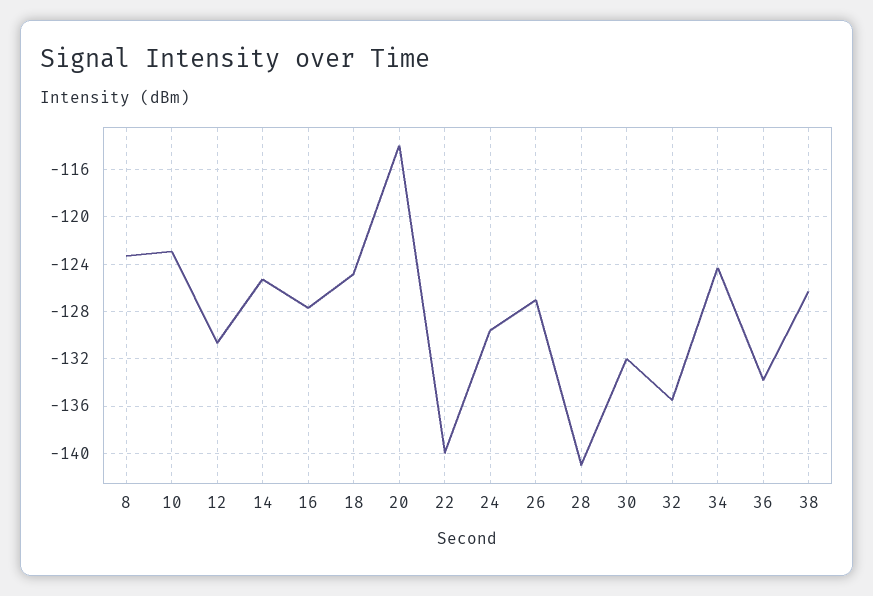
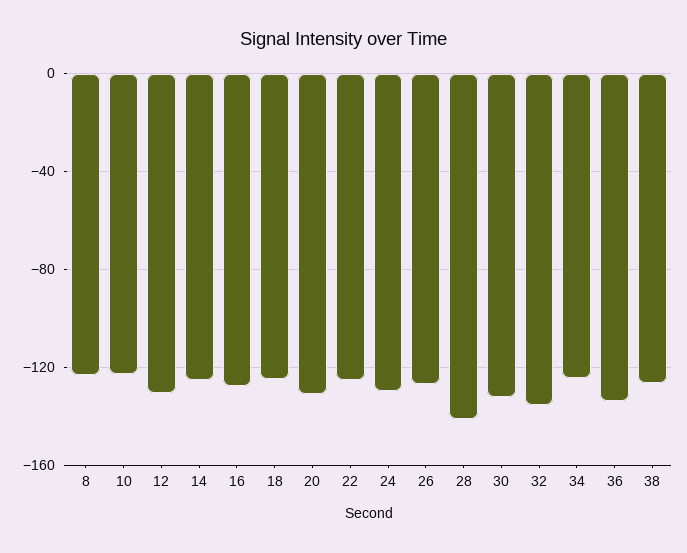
20: -114 -> -130
22: -140 -> -125

